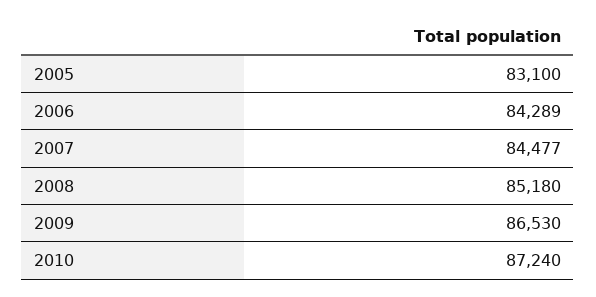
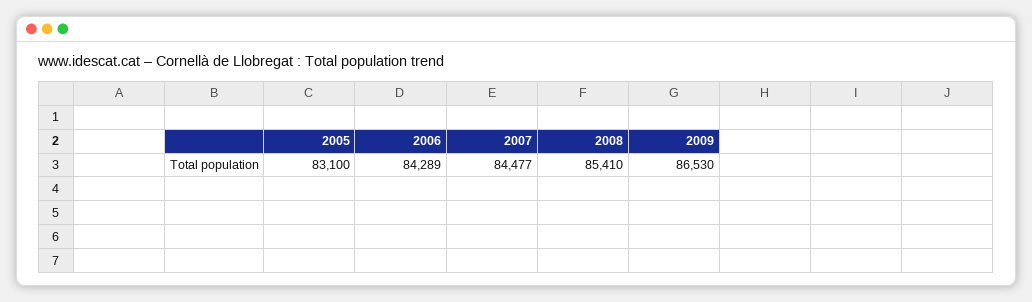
2008: 85180 -> 85410
2010: 87240 -> none

